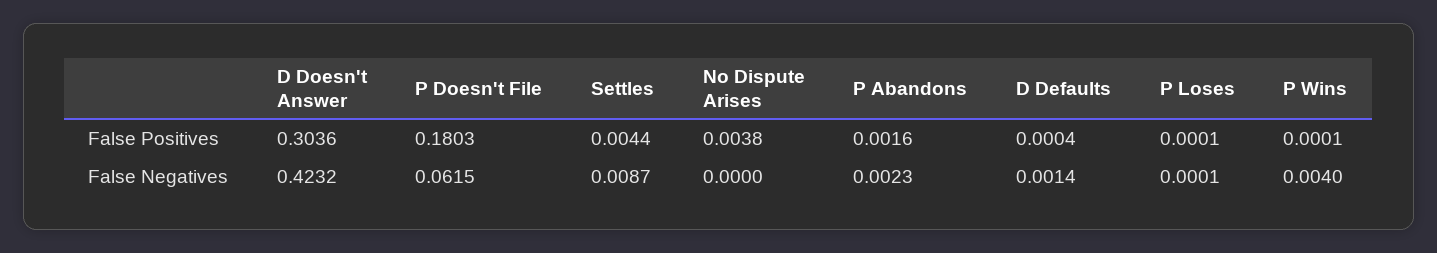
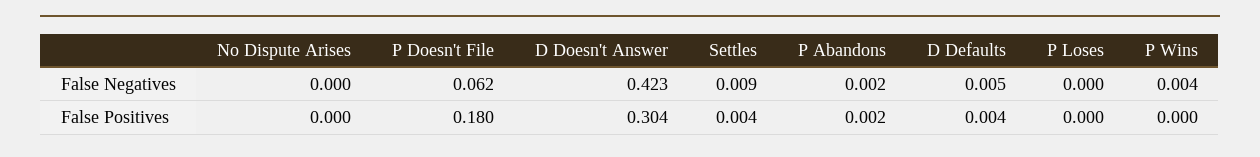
No Dispute Arises, False Positives: 0.0038 -> 0
D Defaults, False Positives: 0.0004 -> 0.004
D Defaults, False Negatives: 0.0014 -> 0.005

